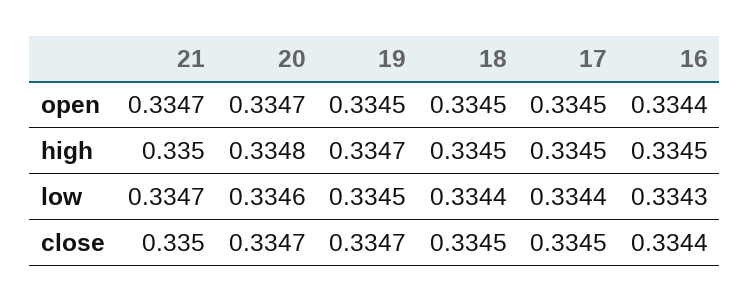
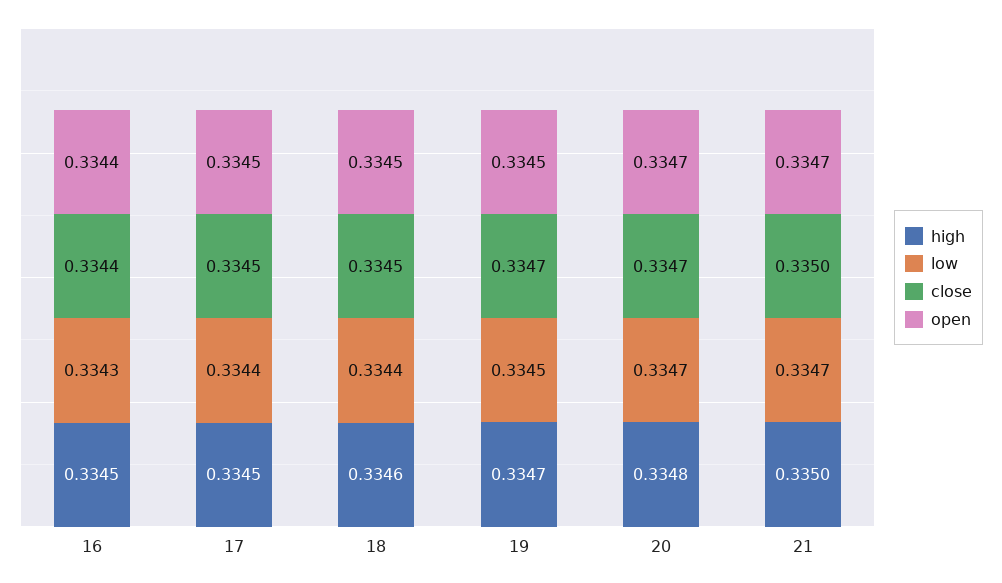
high, 18: 0.3345 -> 0.3346
low, 20: 0.3346 -> 0.3347

